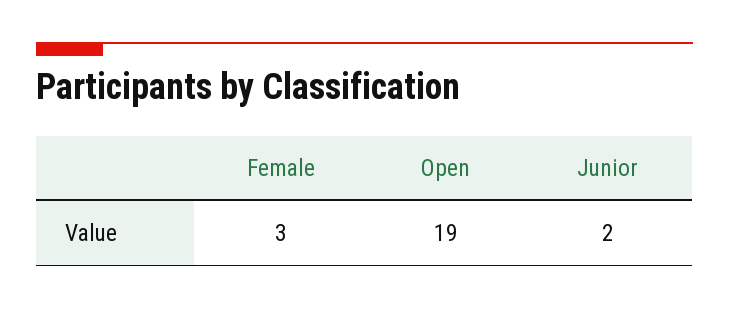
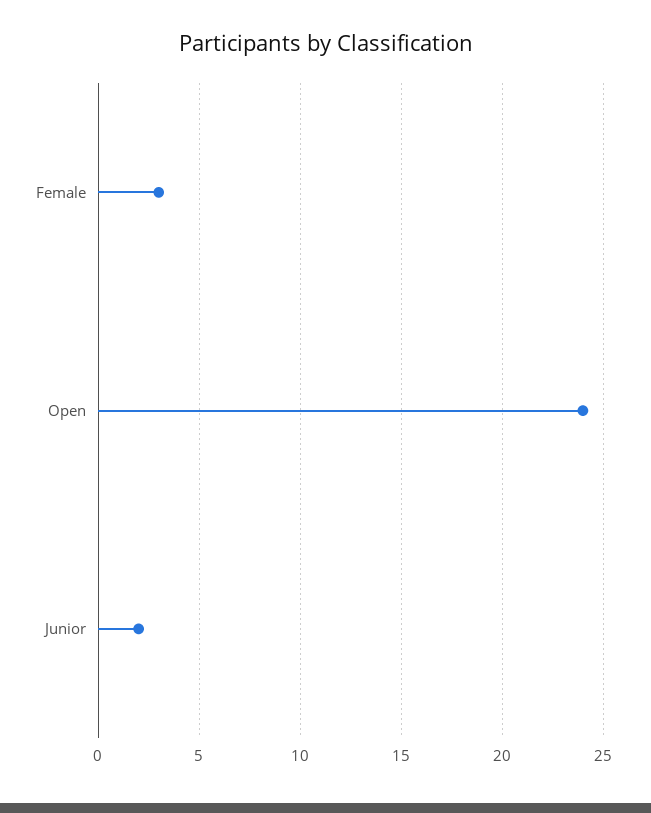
Open: 19 -> 24

